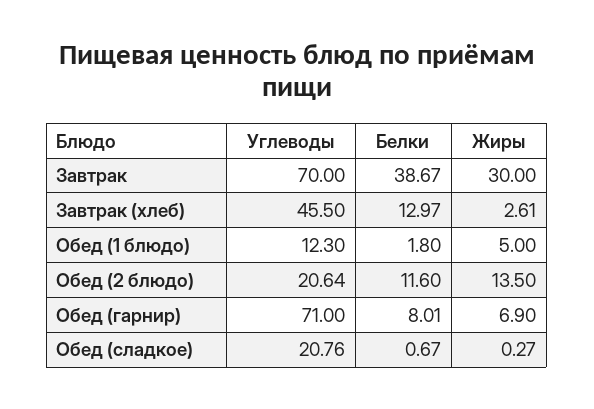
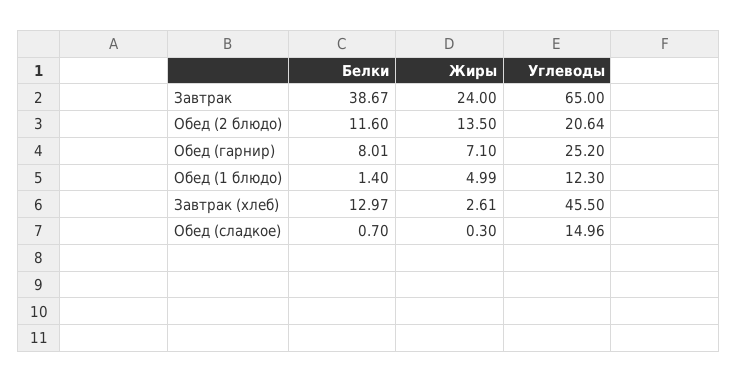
Углеводы, Завтрак: 70 -> 65
Жиры, Завтрак: 30 -> 24
Белки, Обед (1 блюдо): 1.8 -> 1.4
Жиры, Обед (1 блюдо): 5 -> 4.99
Углеводы, Обед (гарнир): 71 -> 25.2
Жиры, Обед (гарнир): 6.9 -> 7.1
Углеводы, Обед (сладкое): 20.76 -> 14.96
Белки, Обед (сладкое): 0.67 -> 0.7
Жиры, Обед (сладкое): 0.27 -> 0.3

